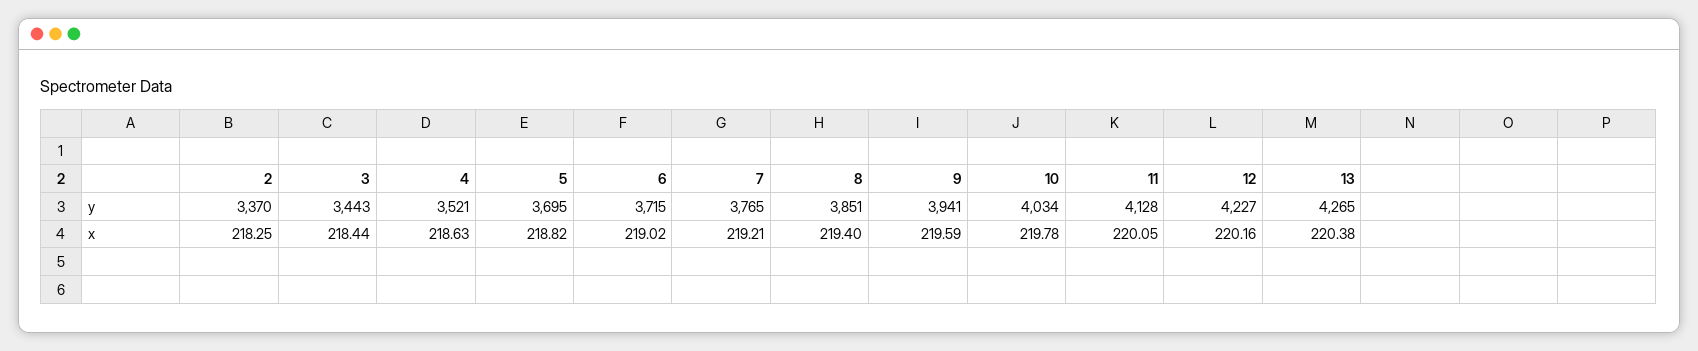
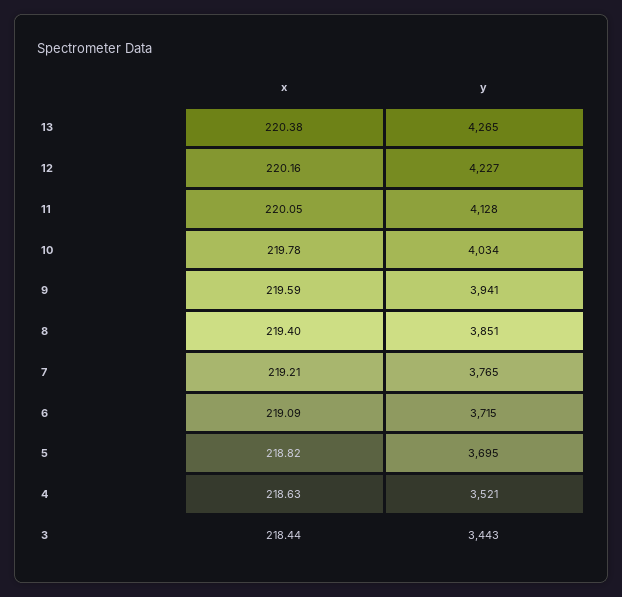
2, y: 3370 -> none
2, x: 218.25 -> none
6, x: 219.02 -> 219.09

